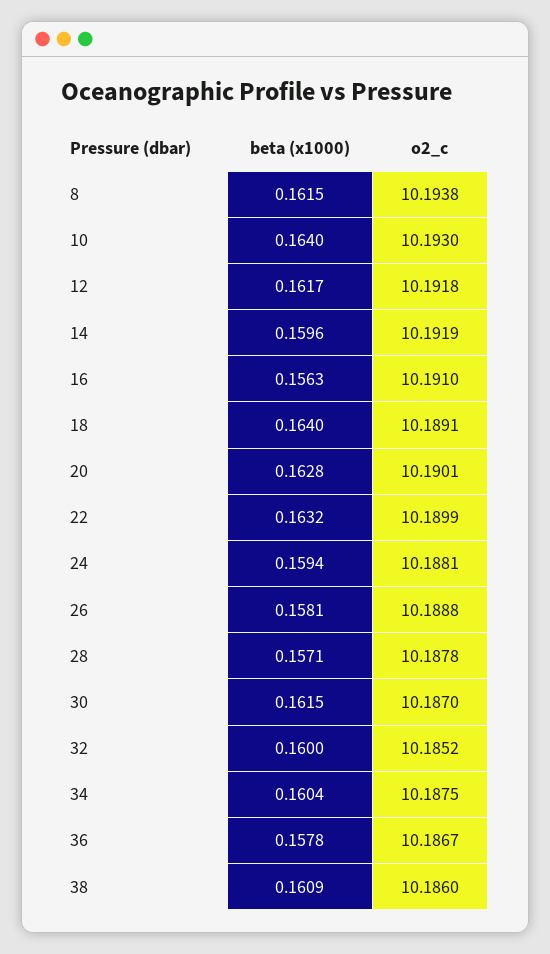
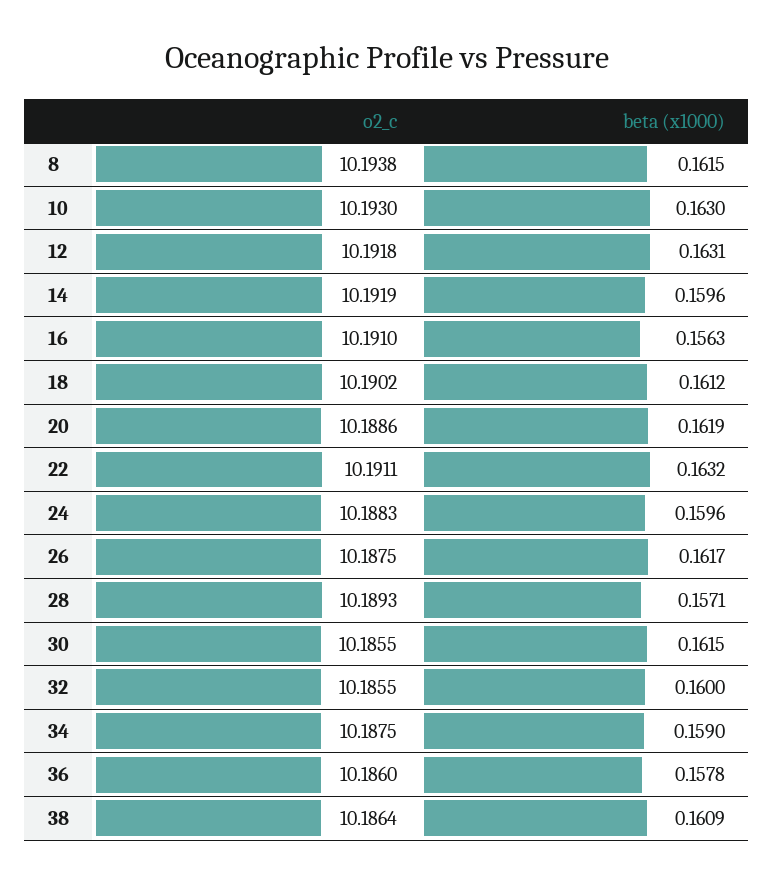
beta (x1000), 10: 0.164 -> 0.163
beta (x1000), 12: 0.1617 -> 0.1631
beta (x1000), 18: 0.164 -> 0.1612
o2_c, 18: 10.1891 -> 10.1902
beta (x1000), 20: 0.1628 -> 0.1619
o2_c, 20: 10.1901 -> 10.1886
o2_c, 22: 10.1899 -> 10.1911
beta (x1000), 24: 0.1594 -> 0.1596
o2_c, 24: 10.1881 -> 10.1883
beta (x1000), 26: 0.1581 -> 0.1617
o2_c, 26: 10.1888 -> 10.1875
o2_c, 28: 10.1878 -> 10.1893
o2_c, 30: 10.187 -> 10.1855
o2_c, 32: 10.1852 -> 10.1855
beta (x1000), 34: 0.1604 -> 0.159
o2_c, 36: 10.1867 -> 10.186
o2_c, 38: 10.186 -> 10.1864

